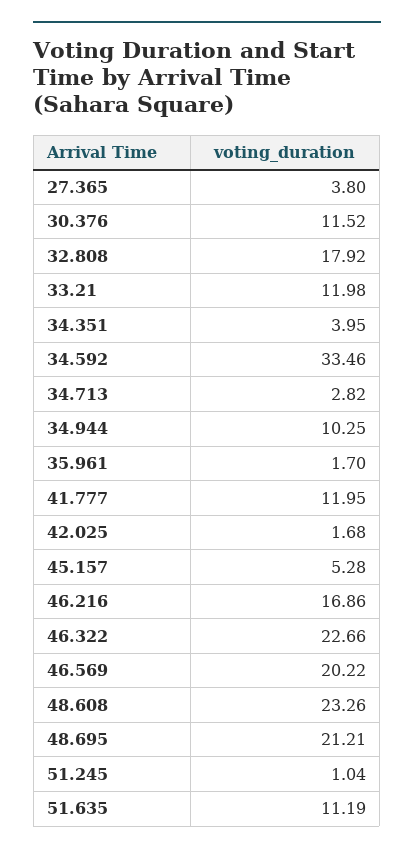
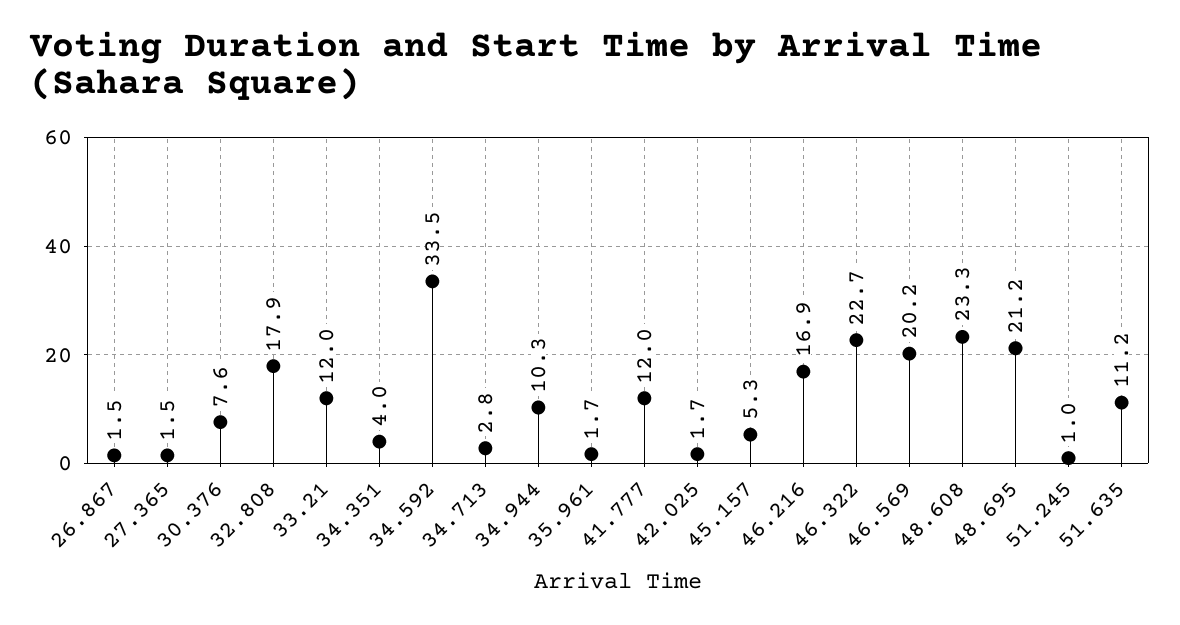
27.365: 3.8 -> 1.5
30.376: 11.52 -> 7.6
26.867: none -> 1.5

